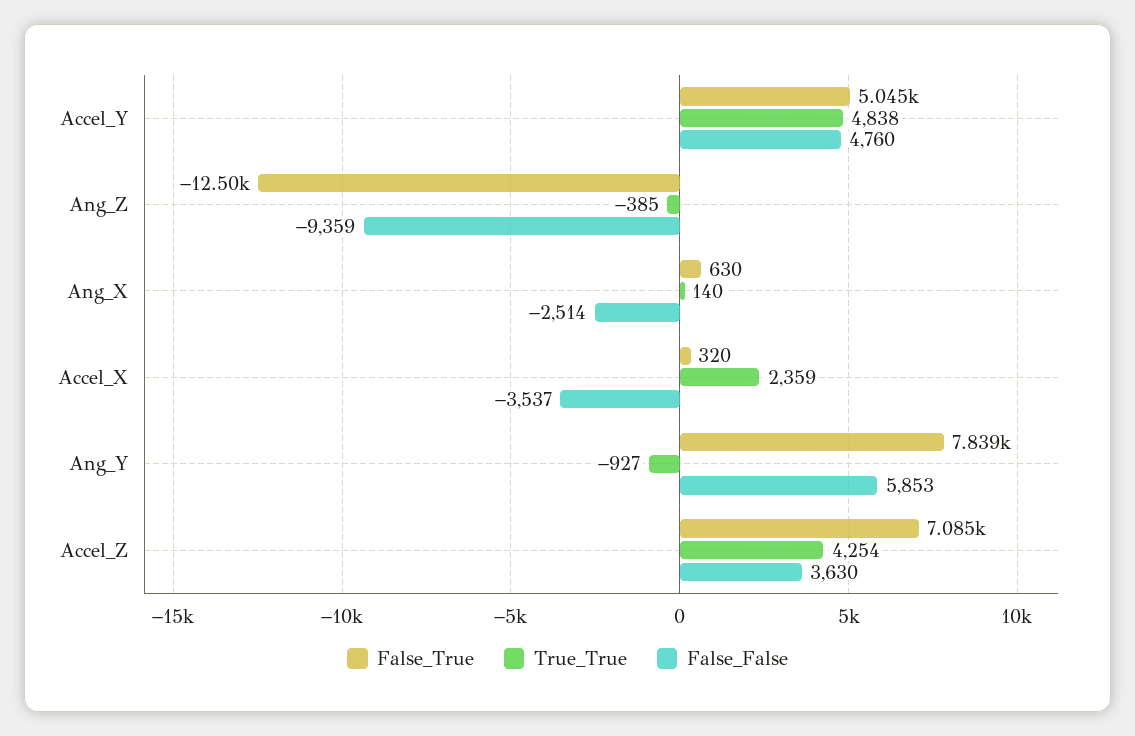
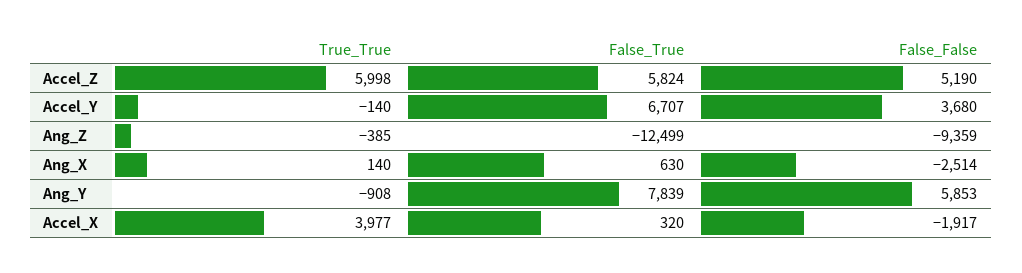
False_True, Accel_Y: 5045 -> 6707
True_True, Accel_Y: 4838 -> -140
False_False, Accel_Y: 4760 -> 3680
True_True, Accel_X: 2359 -> 3977
False_False, Accel_X: -3537 -> -1917
True_True, Ang_Y: -927 -> -908
False_True, Accel_Z: 7085 -> 5824
True_True, Accel_Z: 4254 -> 5998
False_False, Accel_Z: 3630 -> 5190

